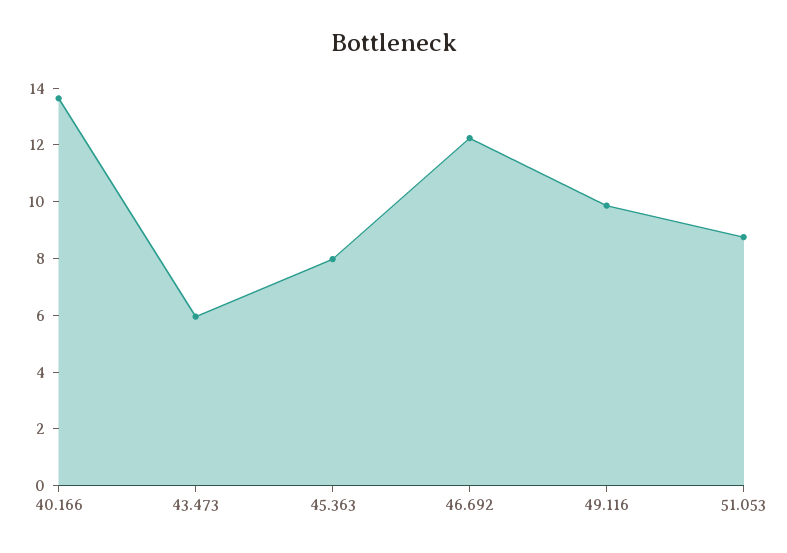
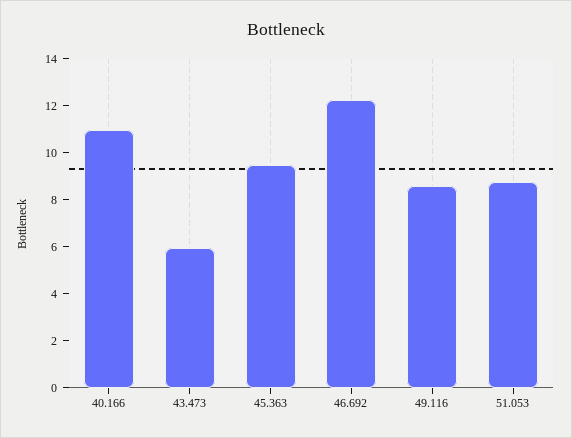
40.166: 13.5 -> 11
45.363: 8 -> 9.5
49.116: 10 -> 8.5

